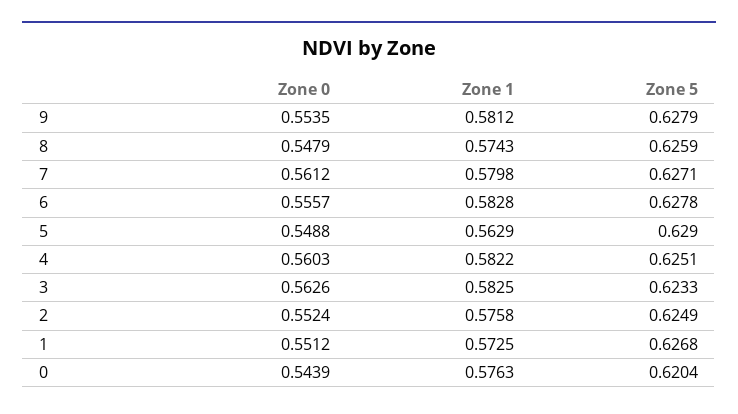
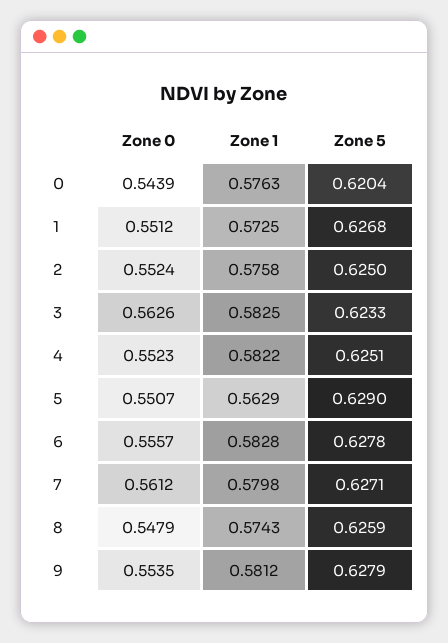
Zone 0, 5: 0.5488 -> 0.5507
Zone 0, 4: 0.5603 -> 0.5523
Zone 5, 2: 0.6249 -> 0.625

